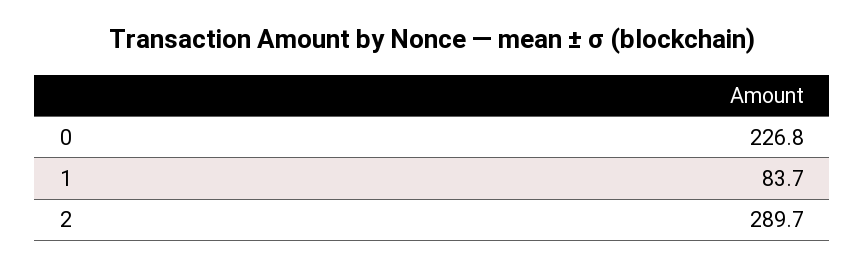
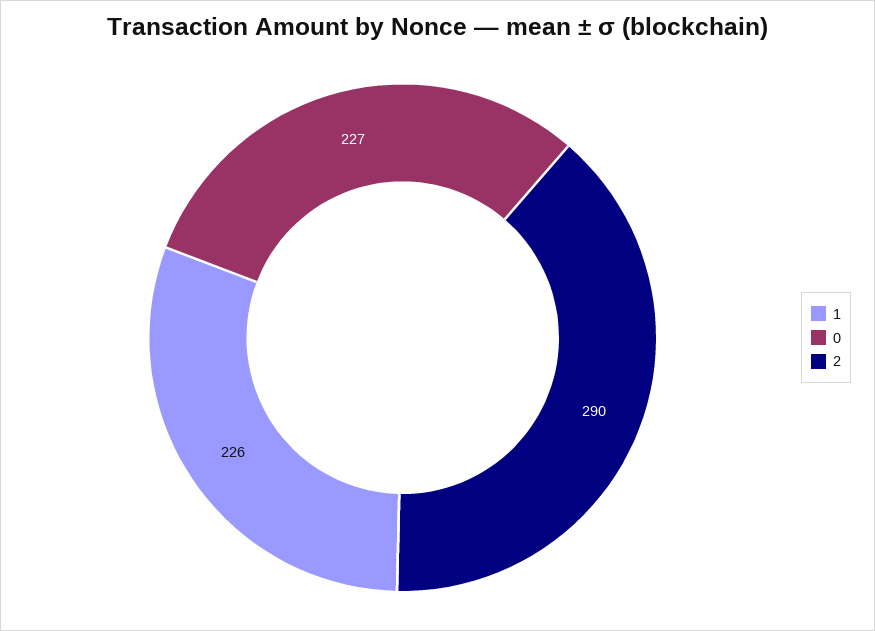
1: 83.7 -> 226

